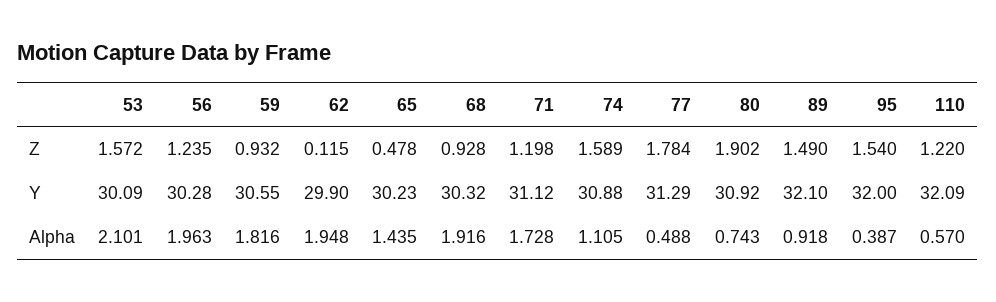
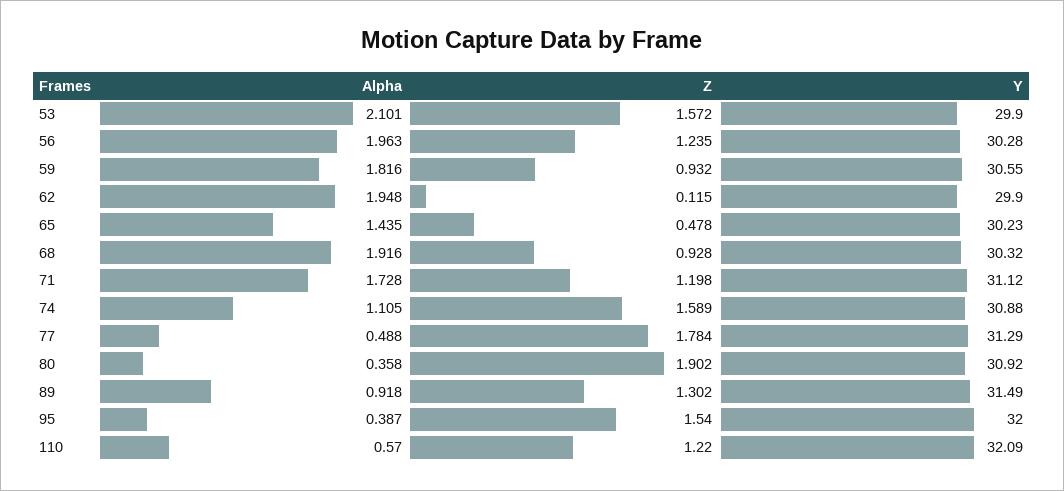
89, Z: 1.49 -> 1.302
53, Y: 30.09 -> 29.9
89, Y: 32.1 -> 31.49
80, Alpha: 0.743 -> 0.358

